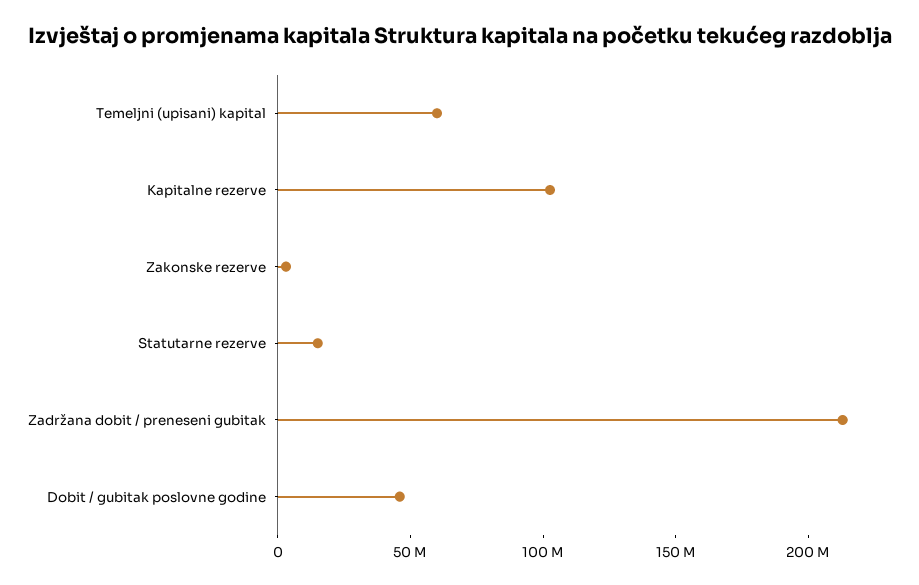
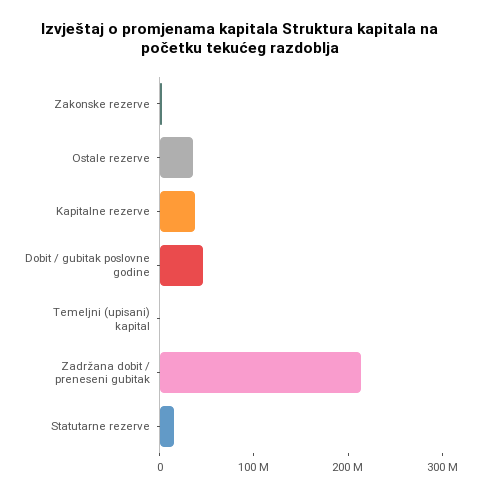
Temeljni (upisani) kapital: 60000000 -> 0
Kapitalne rezerve: 100000000 -> 40000000
Ostale rezerve: none -> 40000000

